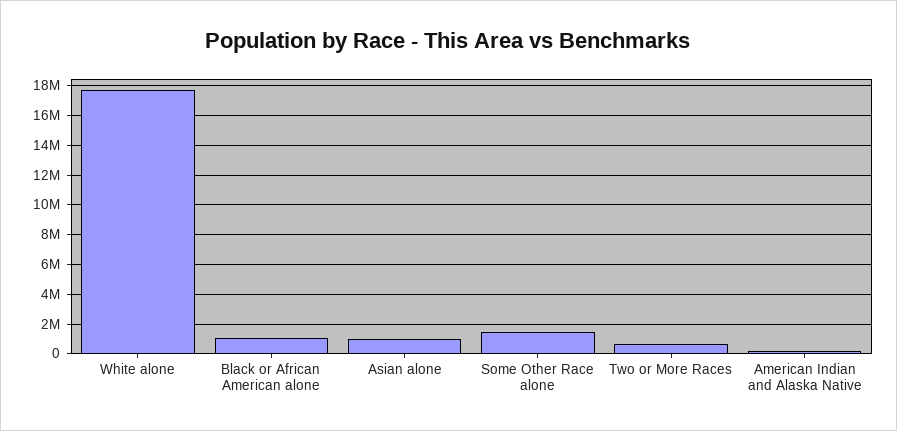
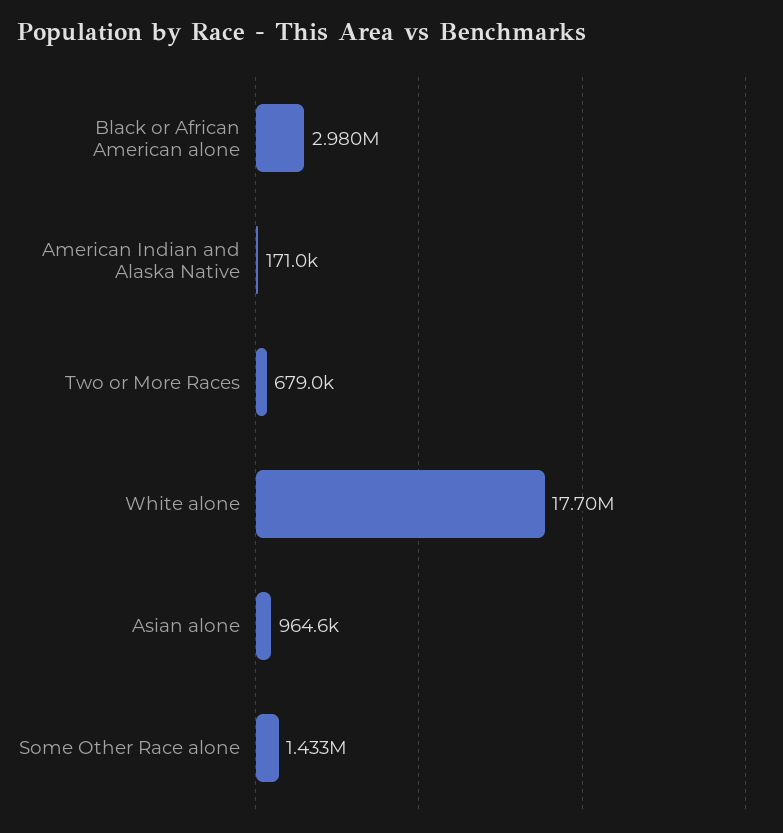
Black or African American alone: 1000000 -> 2980000

